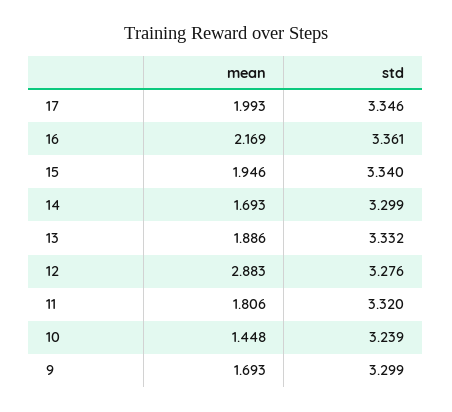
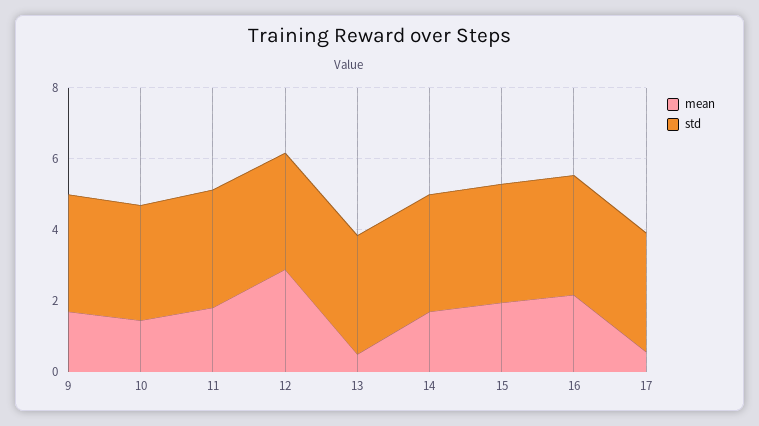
mean, 17: 1.993 -> 0.5
mean, 13: 1.886 -> 0.5

